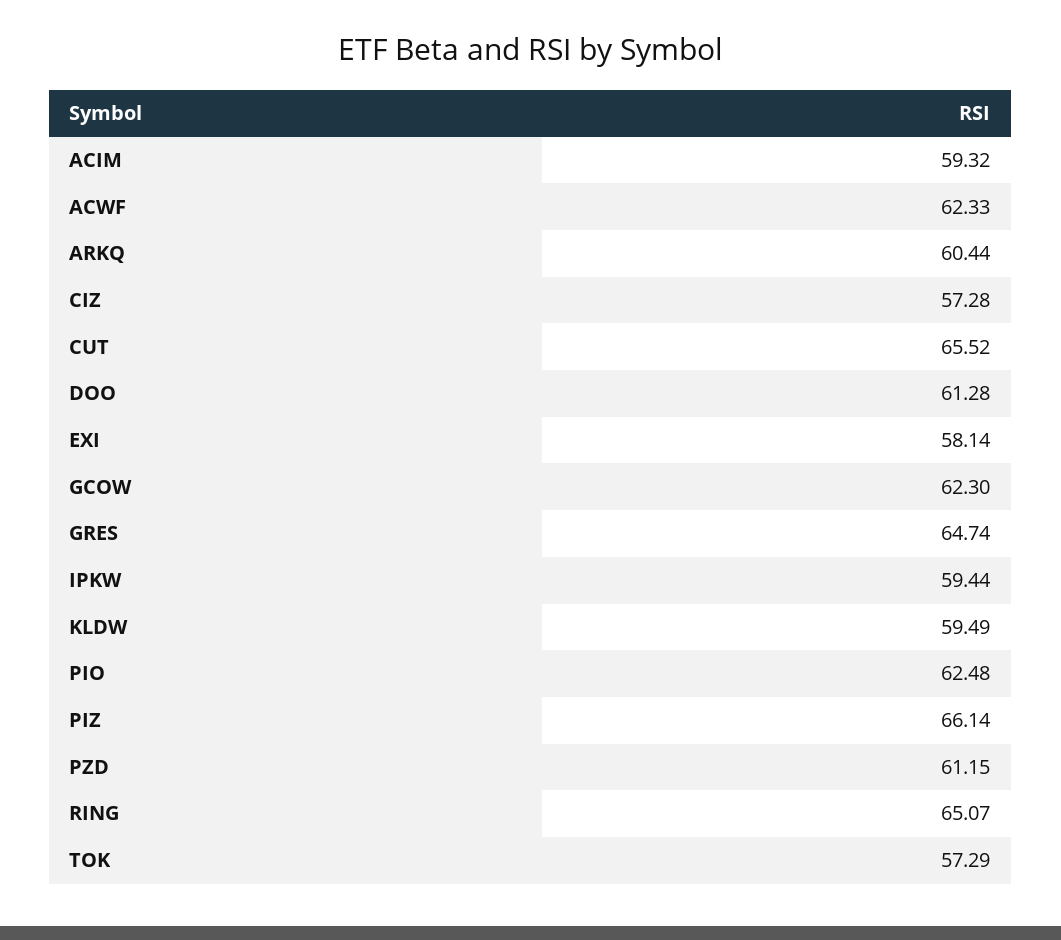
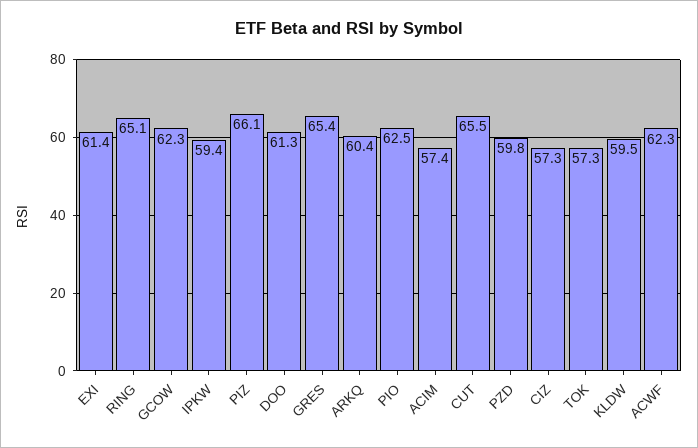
ACIM: 59.32 -> 57.4
EXI: 58.14 -> 61.4
GRES: 64.74 -> 65.4
PZD: 61.15 -> 59.8

